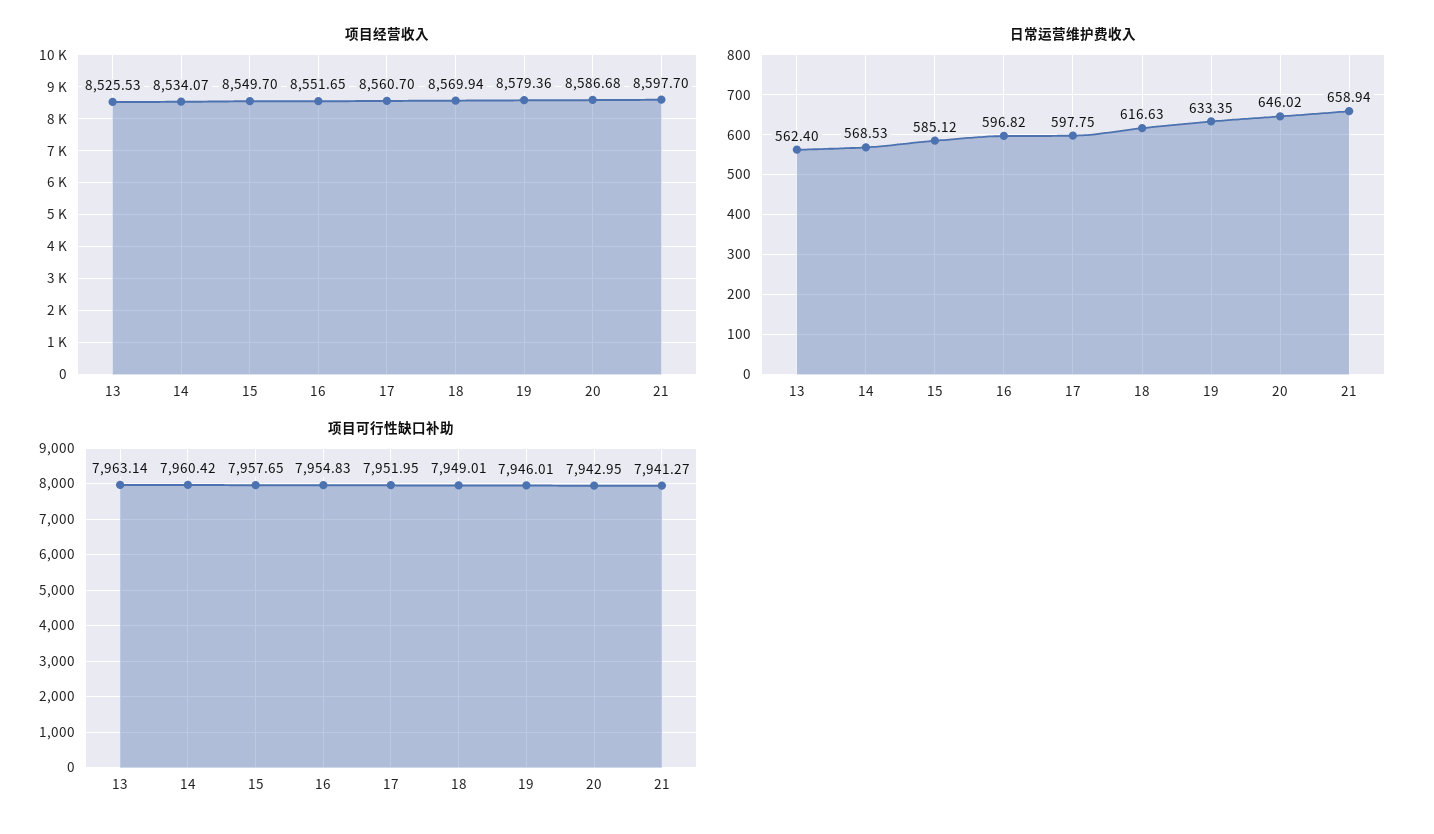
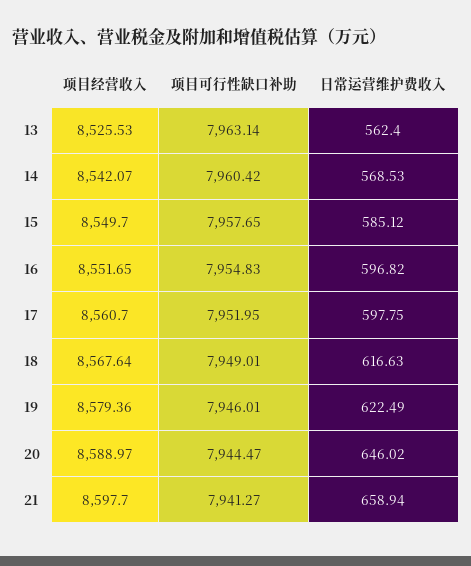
项目经营收入, 14: 8534.07 -> 8542.07
项目经营收入, 18: 8569.94 -> 8567.64
项目经营收入, 20: 8586.68 -> 8588.97
日常运营维护费收入, 19: 633.35 -> 622.49
项目可行性缺口补助, 20: 7942.95 -> 7944.47

